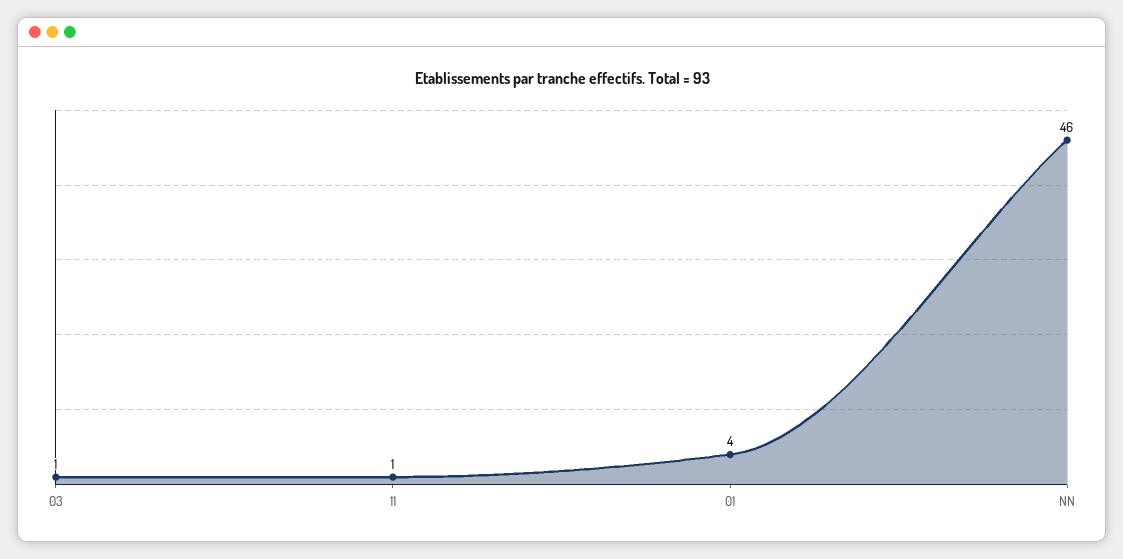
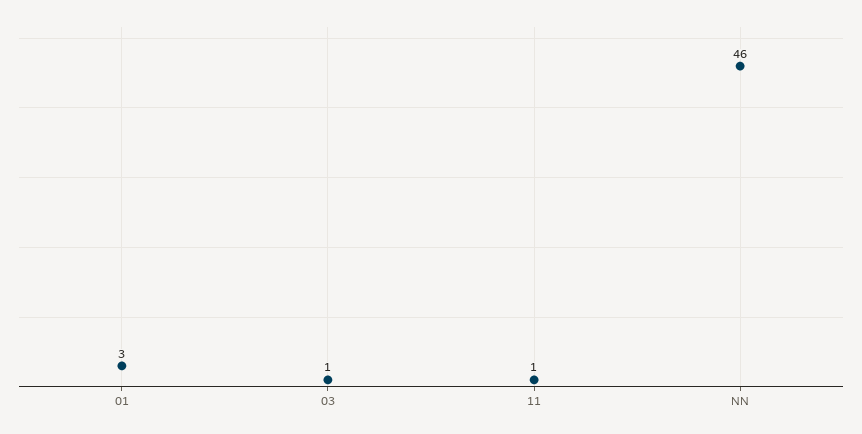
01: 4 -> 3

